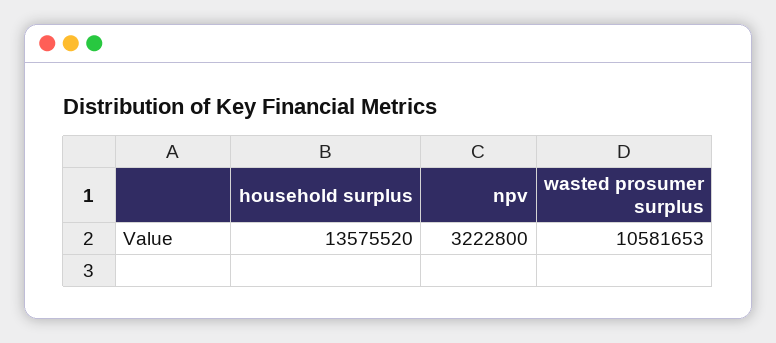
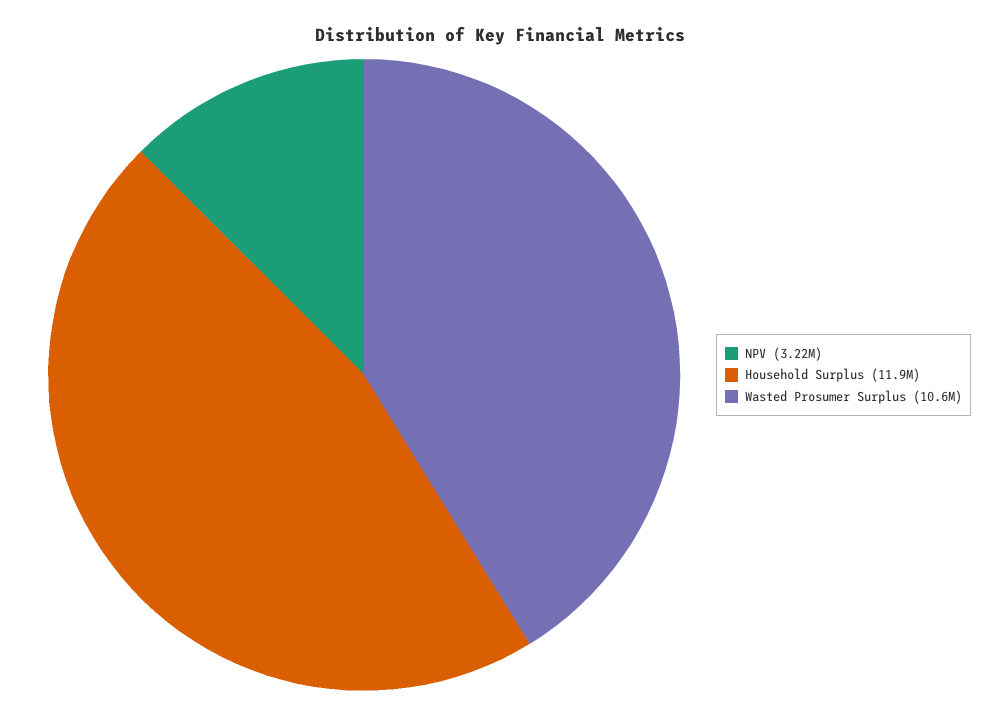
household surplus: 13575520 -> 11900000

